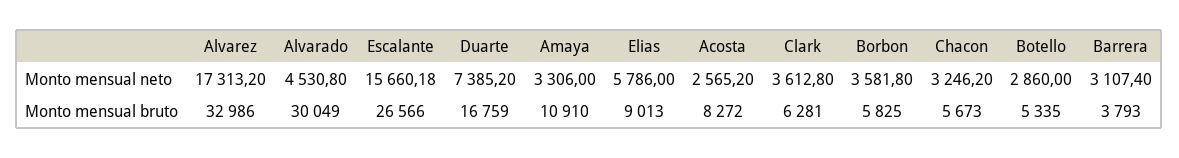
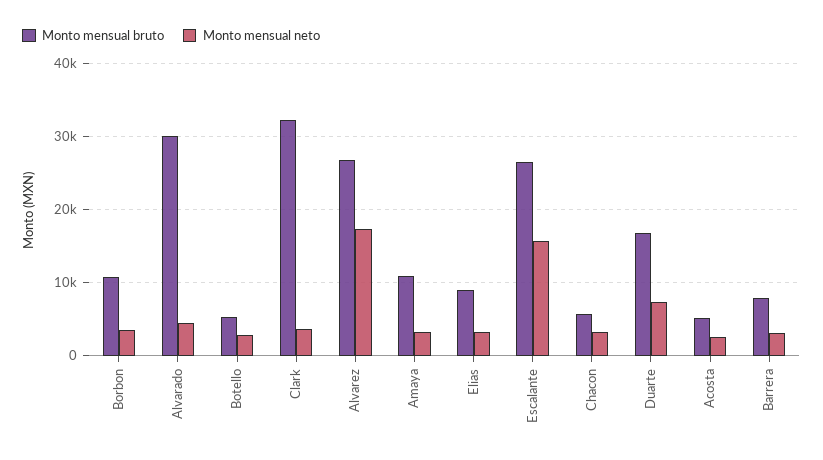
Monto mensual neto, Elias: 5786 -> 3000
Monto mensual bruto, Alvarez: 32986 -> 27000
Monto mensual bruto, Acosta: 8272 -> 5000
Monto mensual bruto, Clark: 6281 -> 32000
Monto mensual bruto, Borbon: 5825 -> 11000
Monto mensual bruto, Barrera: 3793 -> 8000

